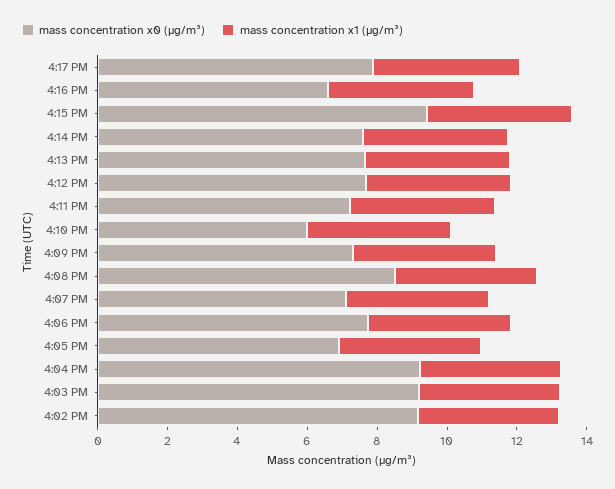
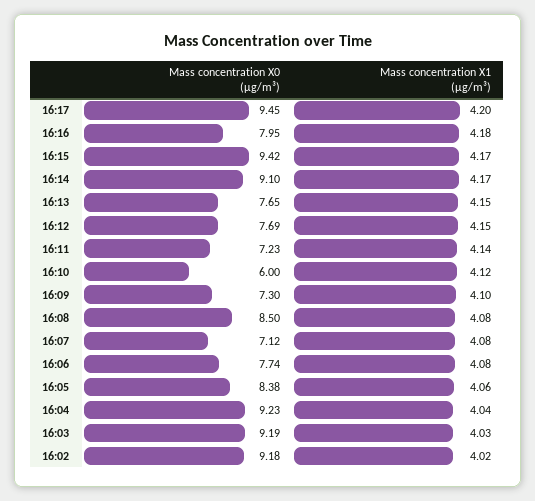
mass concentration x0 (μg/m³), 4:17 PM: 8 -> 9.45
mass concentration x0 (μg/m³), 4:16 PM: 6.5 -> 7.95
mass concentration x0 (μg/m³), 4:14 PM: 7.5 -> 9.1
mass concentration x0 (μg/m³), 4:05 PM: 7 -> 8.38

